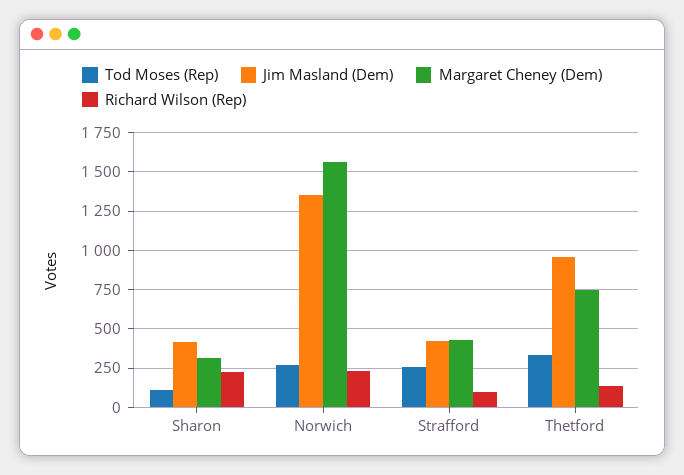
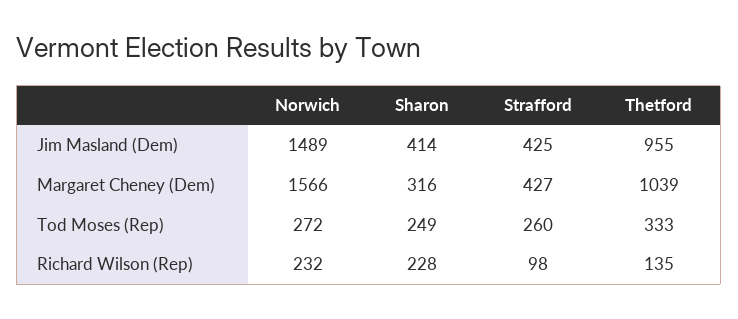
Tod Moses (Rep), Sharon: 100 -> 249
Jim Masland (Dem), Norwich: 1350 -> 1489
Margaret Cheney (Dem), Thetford: 750 -> 1039

